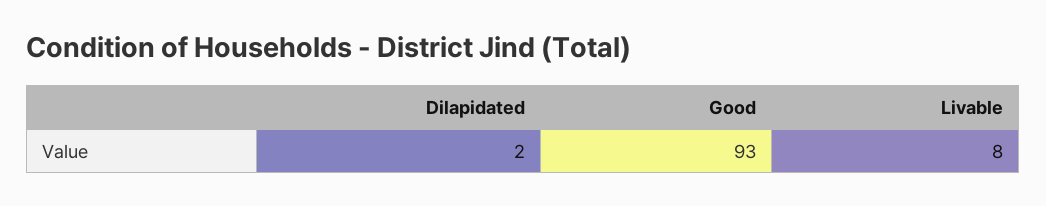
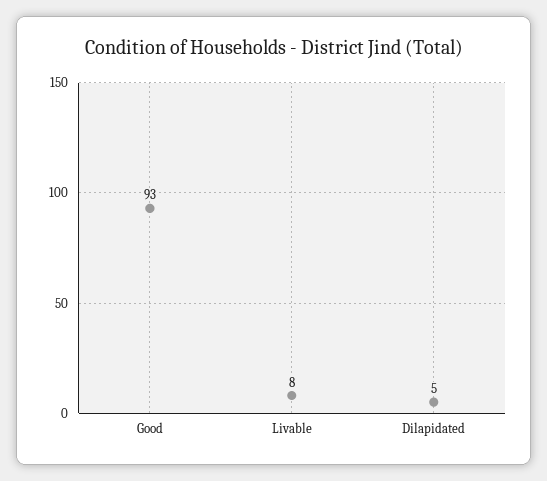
Dilapidated: 2 -> 5

